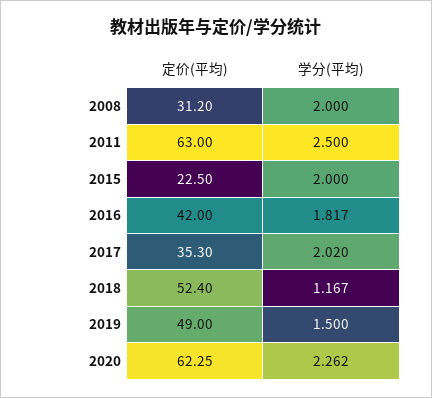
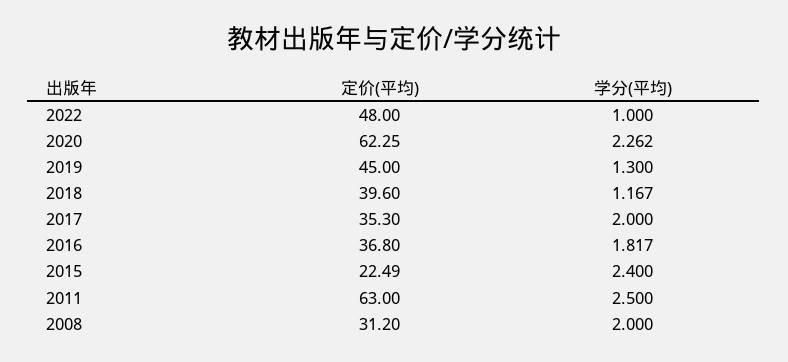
定价(平均), 2015: 22.5 -> 22.49
学分(平均), 2015: 2 -> 2.4
定价(平均), 2016: 42 -> 36.8
学分(平均), 2017: 2.02 -> 2
定价(平均), 2018: 52.4 -> 39.6
定价(平均), 2019: 49 -> 45
学分(平均), 2019: 1.5 -> 1.3
定价(平均), 2022: none -> 48
学分(平均), 2022: none -> 1

